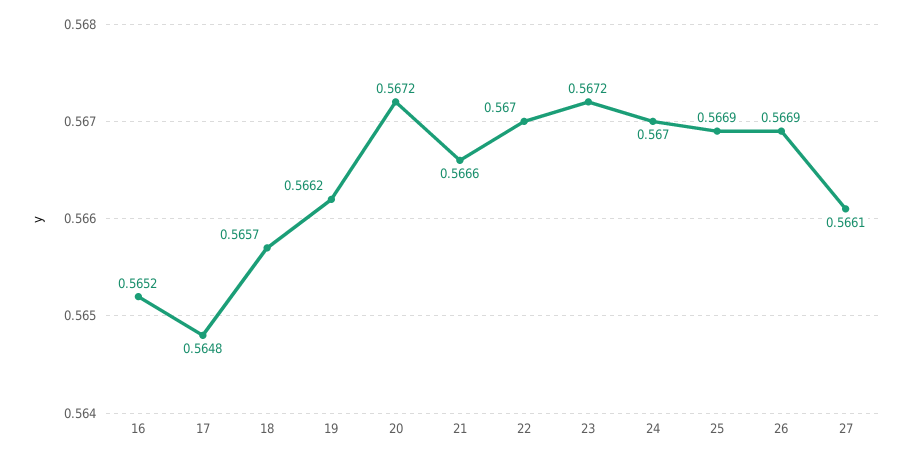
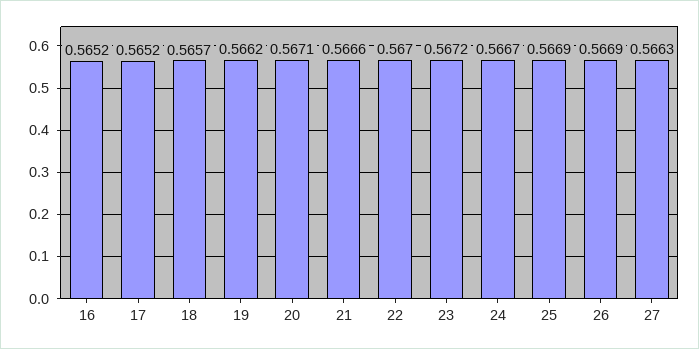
17: 0.5648 -> 0.5652
20: 0.5672 -> 0.5671
24: 0.567 -> 0.5667
27: 0.5661 -> 0.5663

